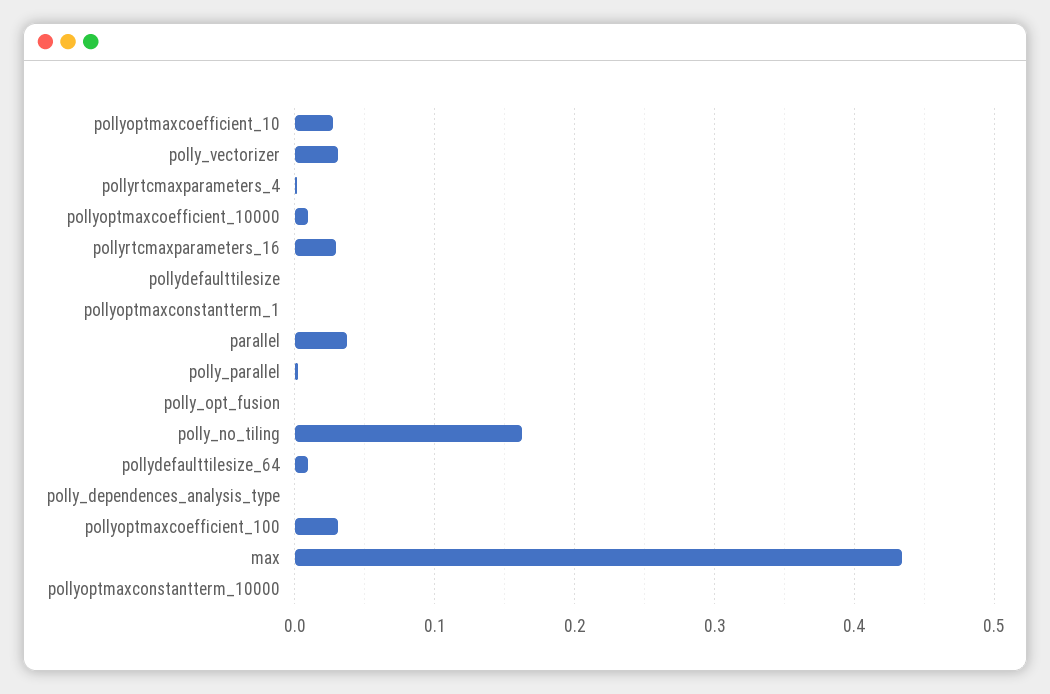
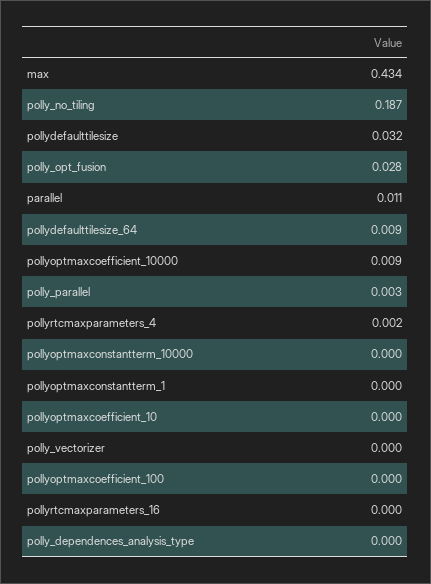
pollyoptmaxcoefficient_10: 0.03 -> 0
polly_vectorizer: 0.03 -> 0
pollyrtcmaxparameters_16: 0.03 -> 0
pollydefaulttilesize: 0 -> 0.032
parallel: 0.04 -> 0.011
polly_opt_fusion: 0 -> 0.028
polly_no_tiling: 0.16 -> 0.187
pollyoptmaxcoefficient_100: 0.03 -> 0

